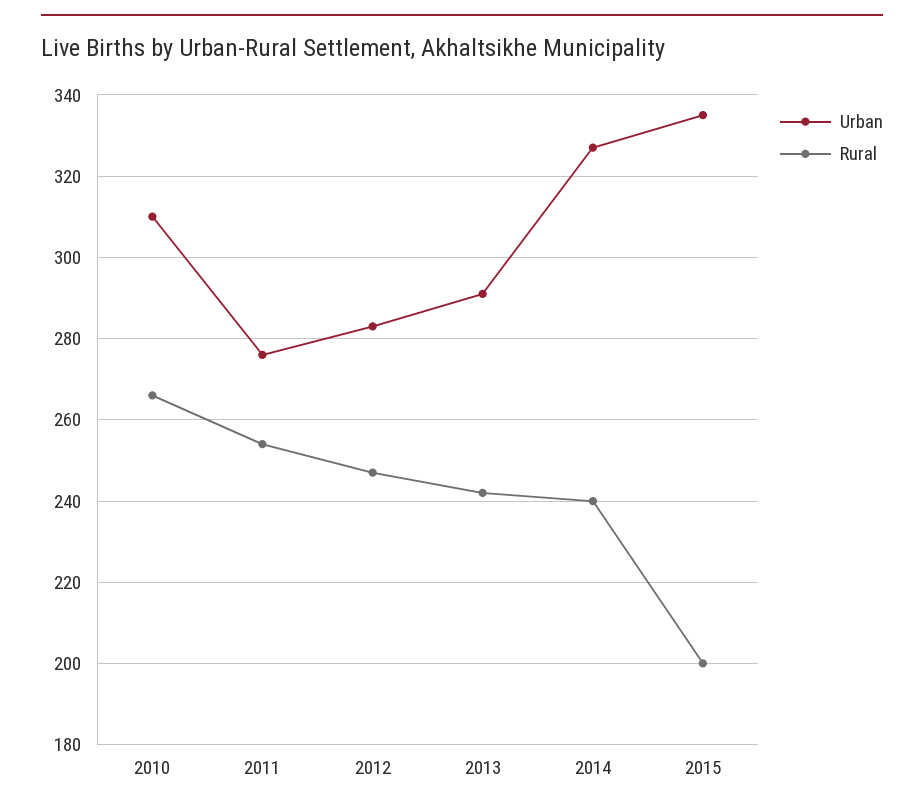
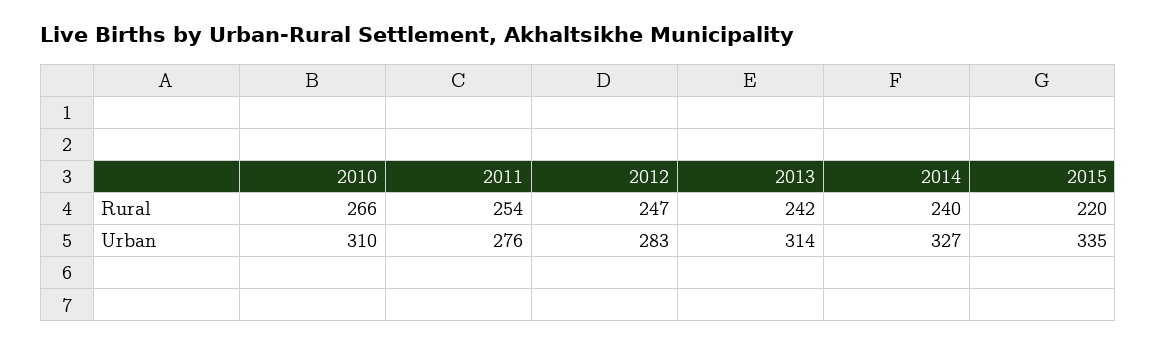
Urban, 2013: 290 -> 314
Rural, 2015: 200 -> 220

